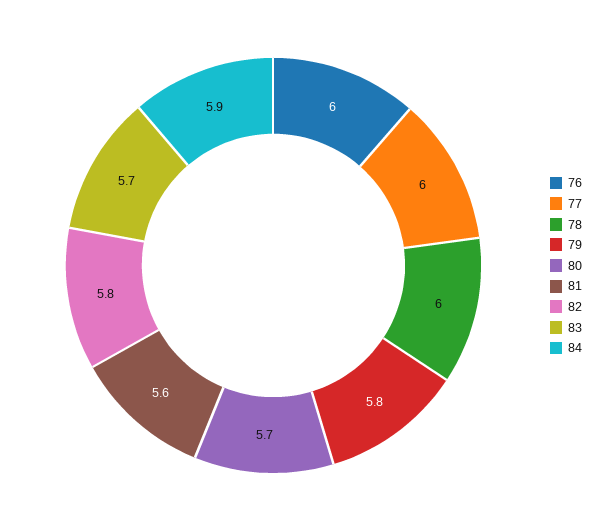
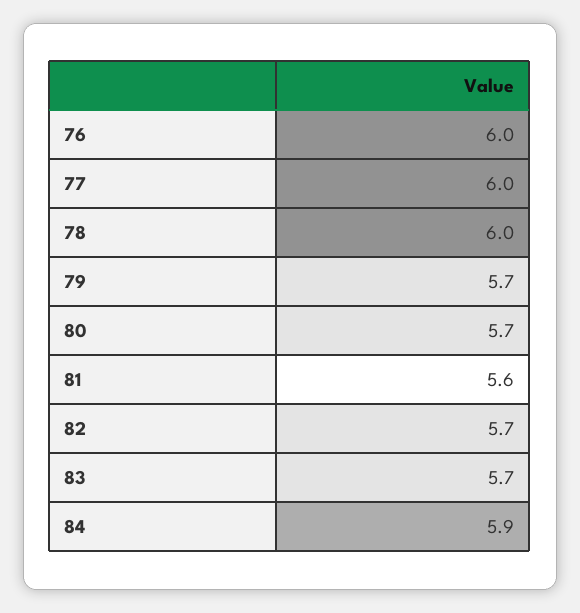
79: 5.8 -> 5.7
82: 5.8 -> 5.7

